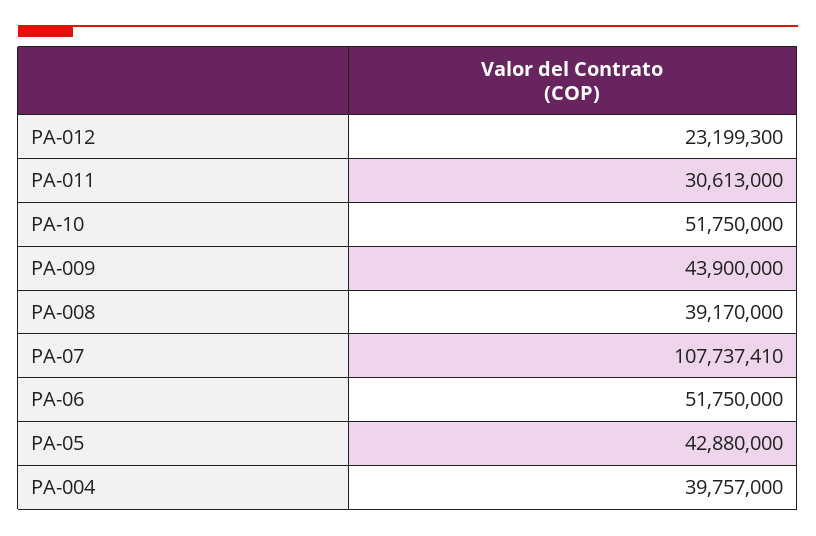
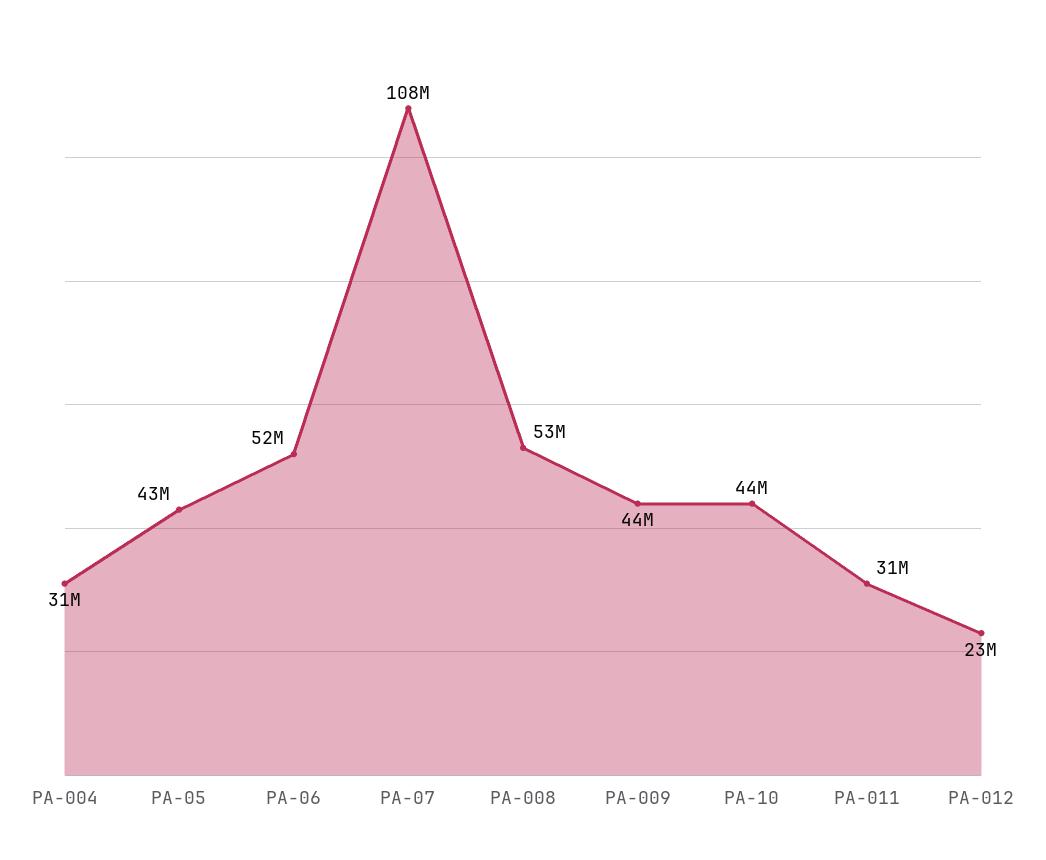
PA-10: 51750000 -> 44000000
PA-008: 39170000 -> 53000000
PA-004: 39757000 -> 31000000

